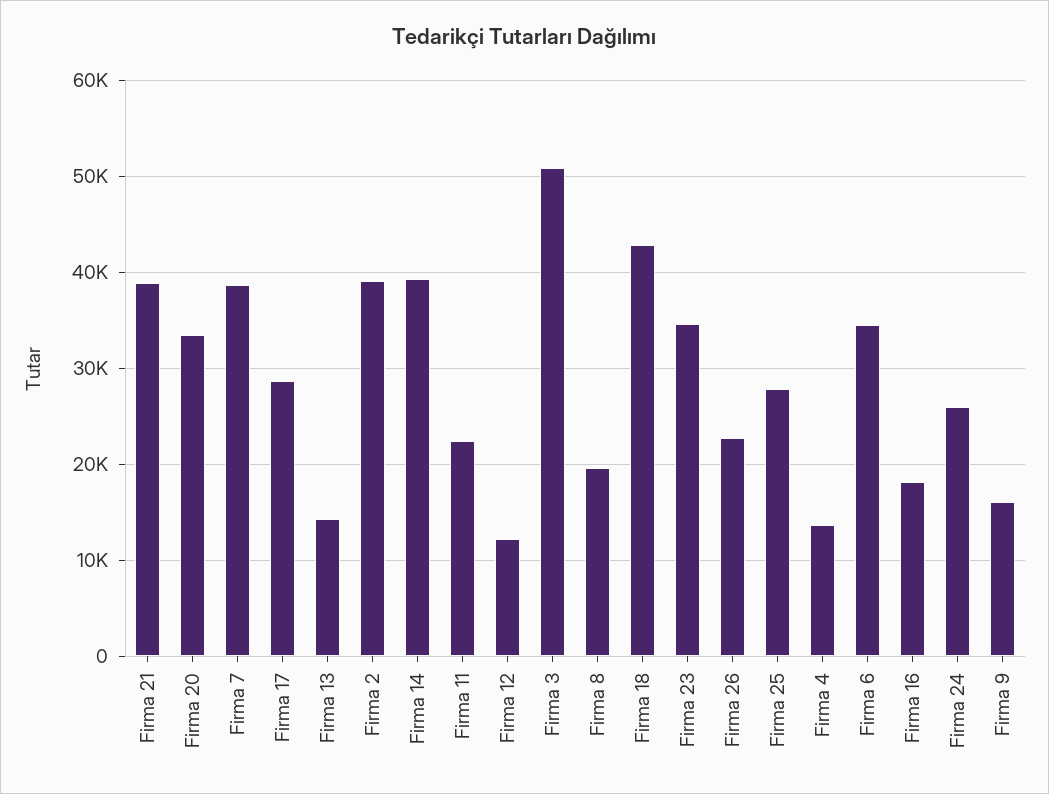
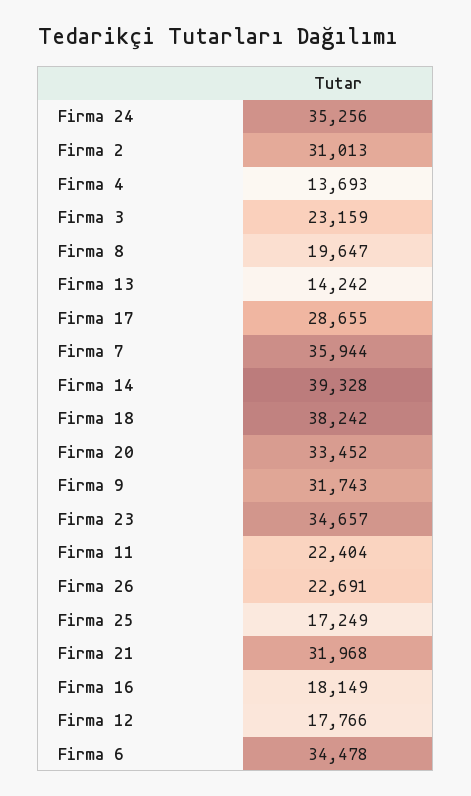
Firma 21: 39000 -> 31968
Firma 7: 39000 -> 35944
Firma 2: 39000 -> 31013
Firma 12: 12000 -> 17766
Firma 3: 51000 -> 23159
Firma 18: 43000 -> 38242
Firma 25: 28000 -> 17249
Firma 24: 26000 -> 35256
Firma 9: 16000 -> 31743

